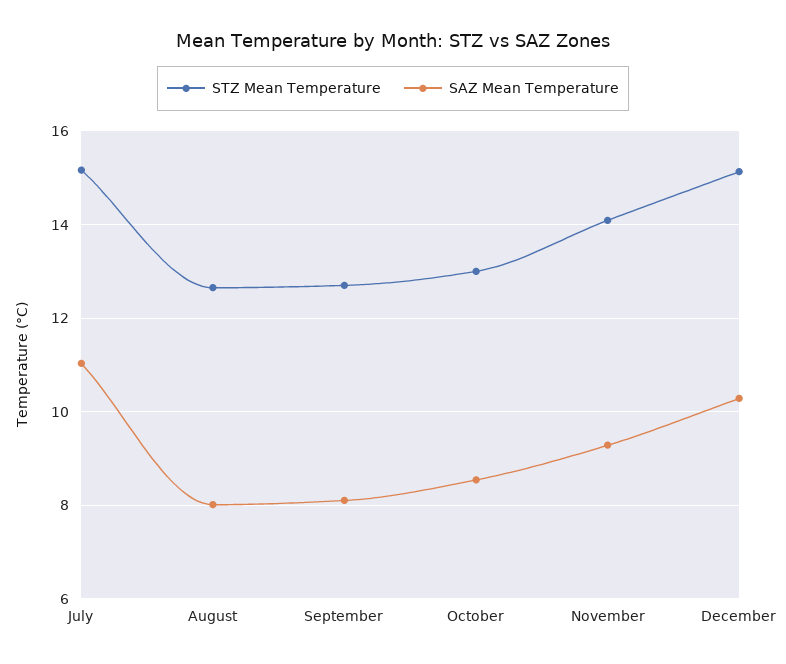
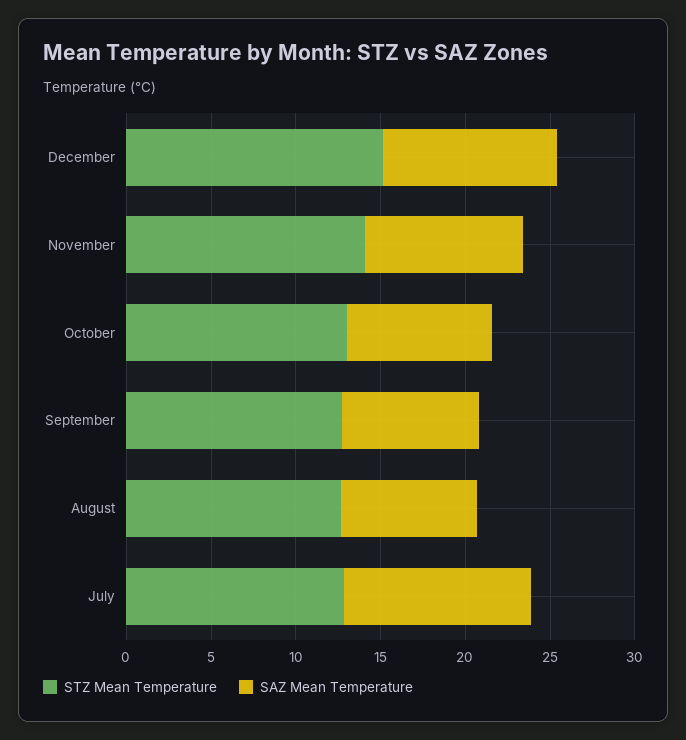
STZ Mean Temperature, July: 15.2 -> 13

